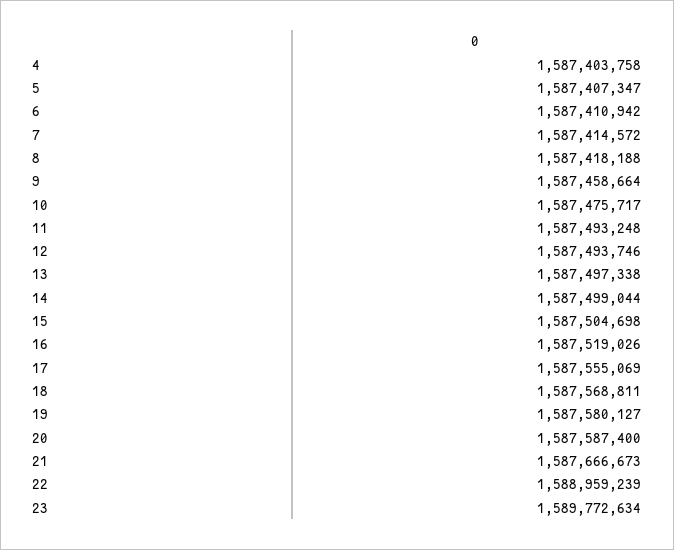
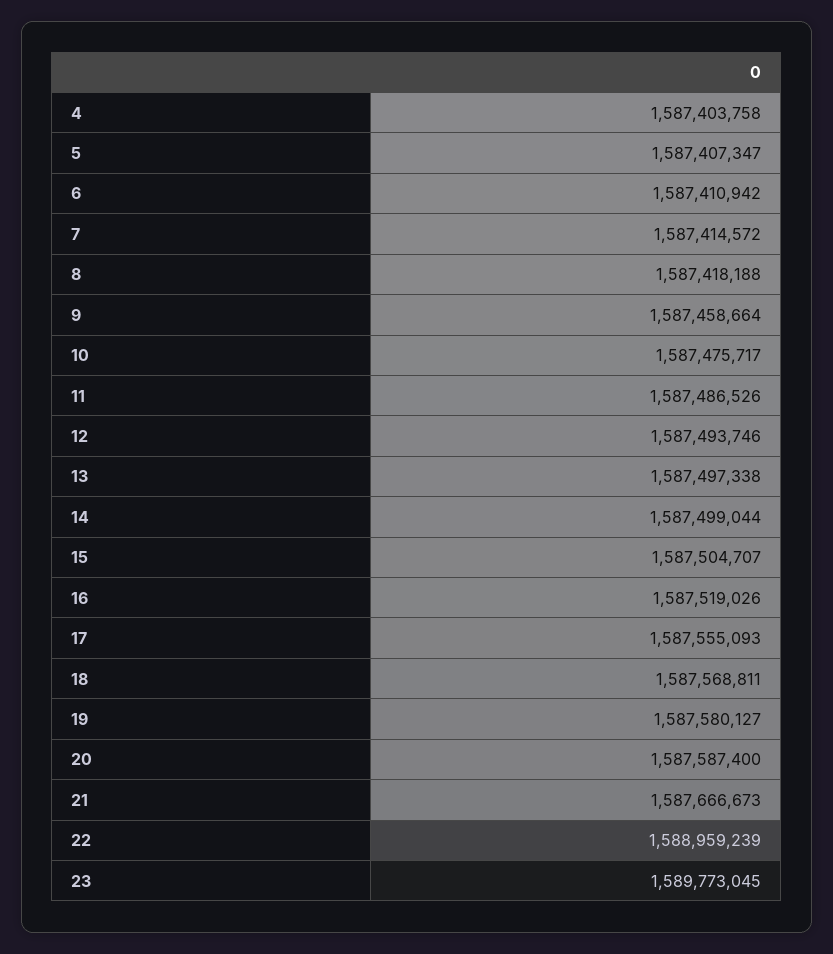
11: 1587493248 -> 1587486526
15: 1587504698 -> 1587504707
17: 1587555069 -> 1587555093
23: 1589772634 -> 1589773045

